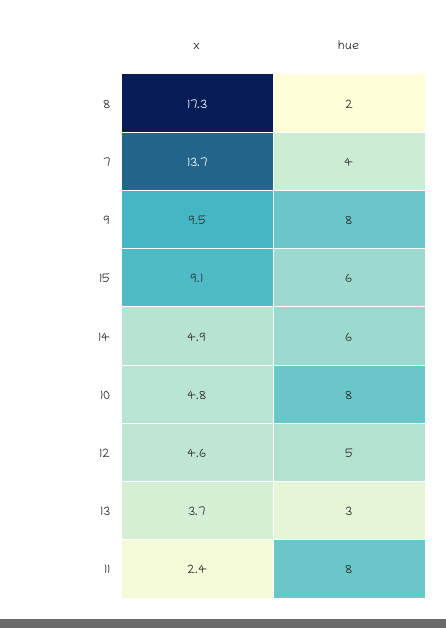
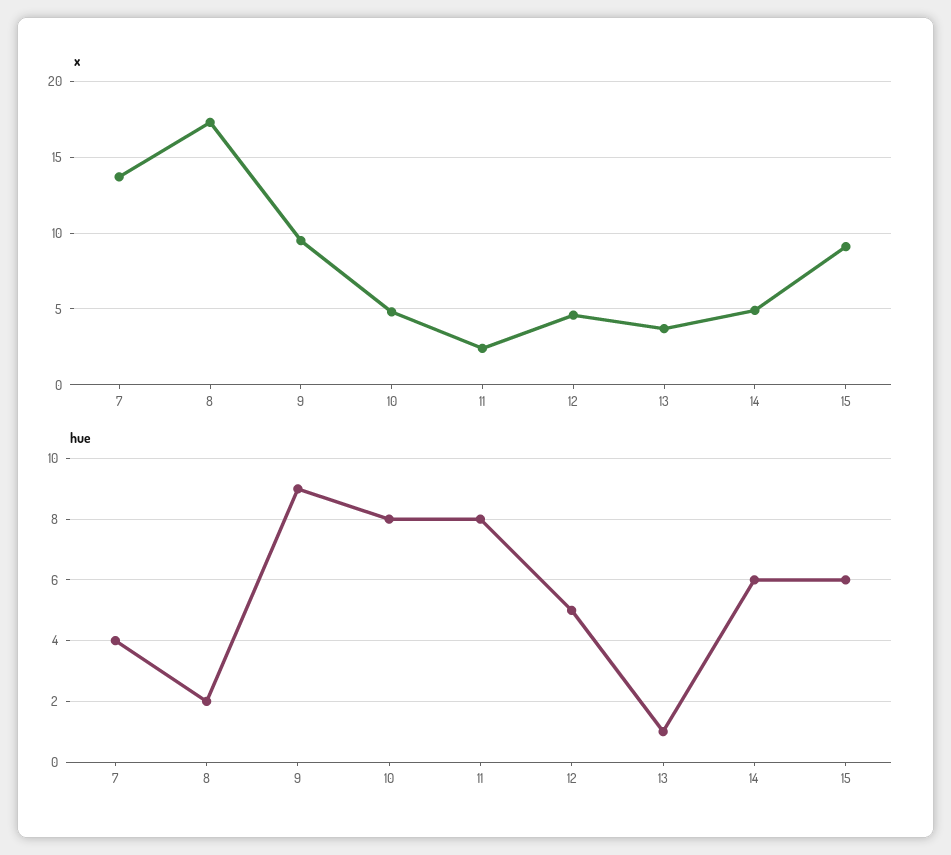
hue, 9: 8 -> 9
hue, 13: 3 -> 1

